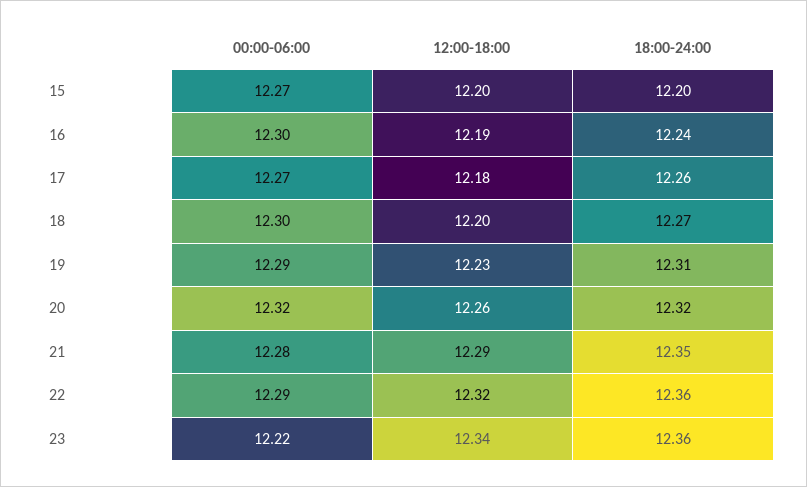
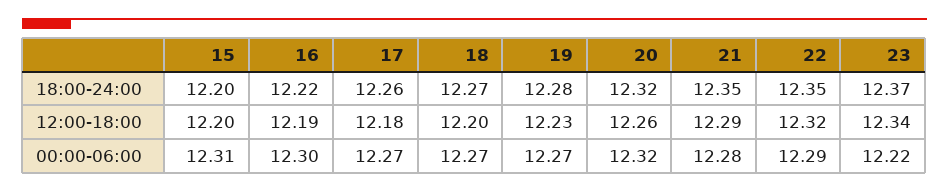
00:00-06:00, 15: 12.27 -> 12.31
18:00-24:00, 16: 12.24 -> 12.22
00:00-06:00, 18: 12.3 -> 12.27
00:00-06:00, 19: 12.29 -> 12.27
18:00-24:00, 19: 12.31 -> 12.28
18:00-24:00, 22: 12.36 -> 12.35
18:00-24:00, 23: 12.36 -> 12.37

